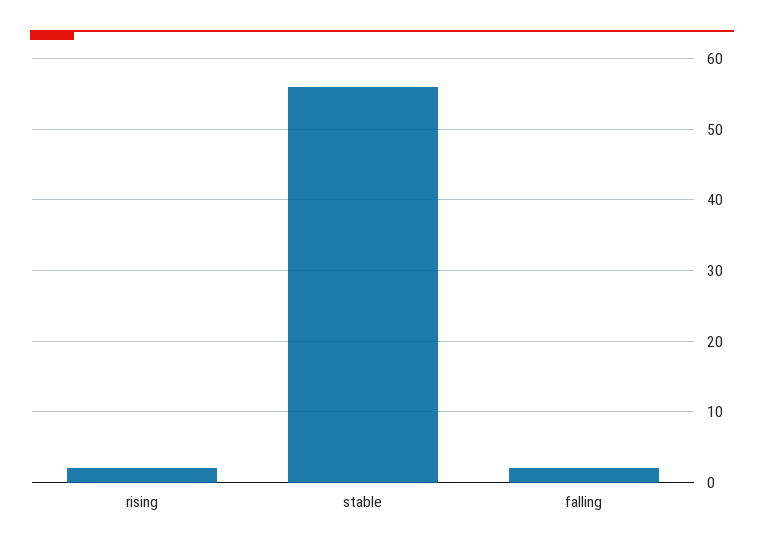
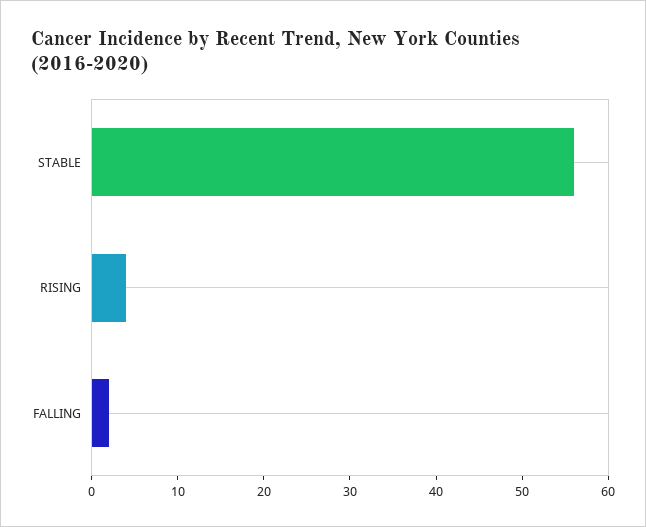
rising: 2 -> 4

